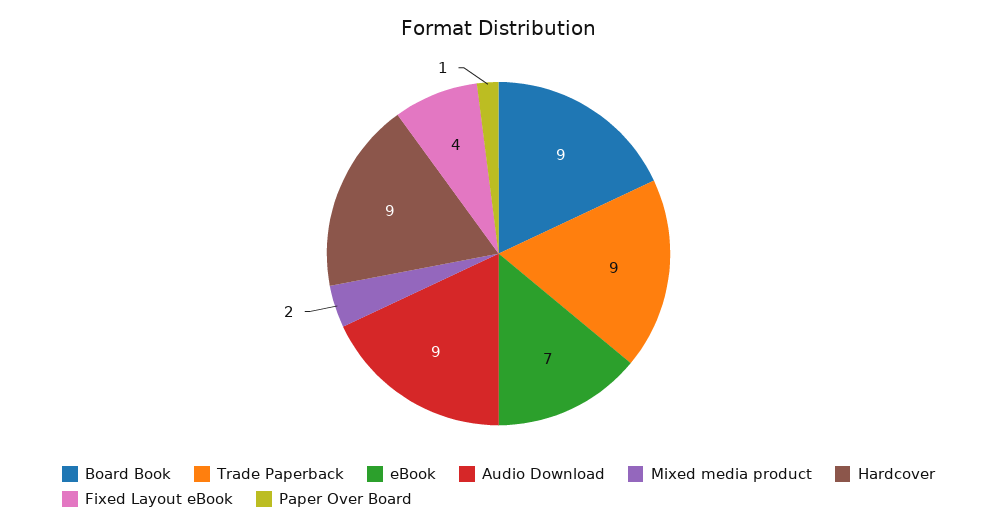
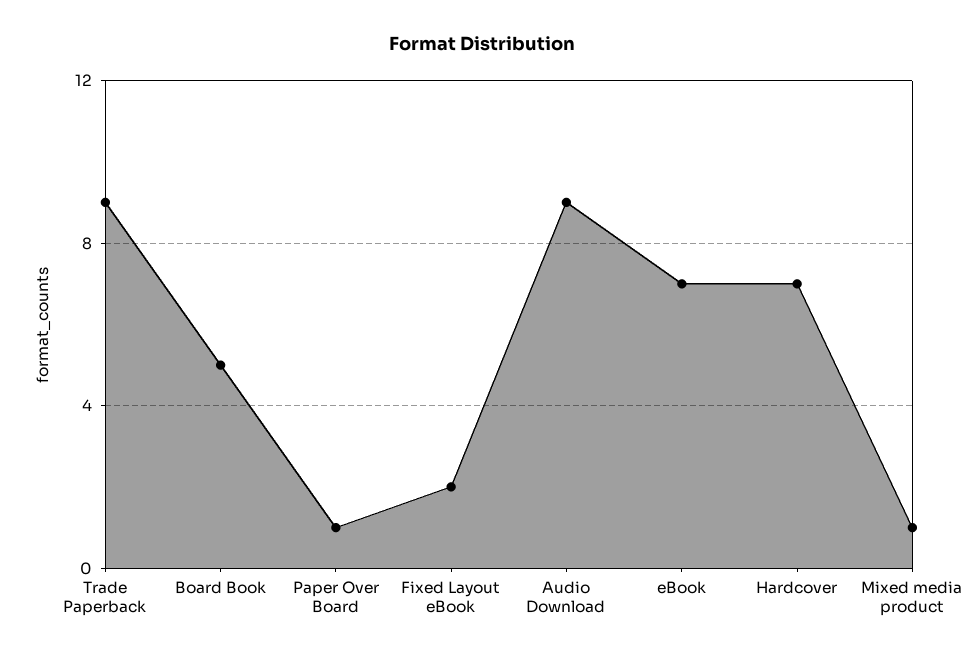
Board Book: 9 -> 5
Mixed media product: 2 -> 1
Hardcover: 9 -> 7
Fixed Layout eBook: 4 -> 2

